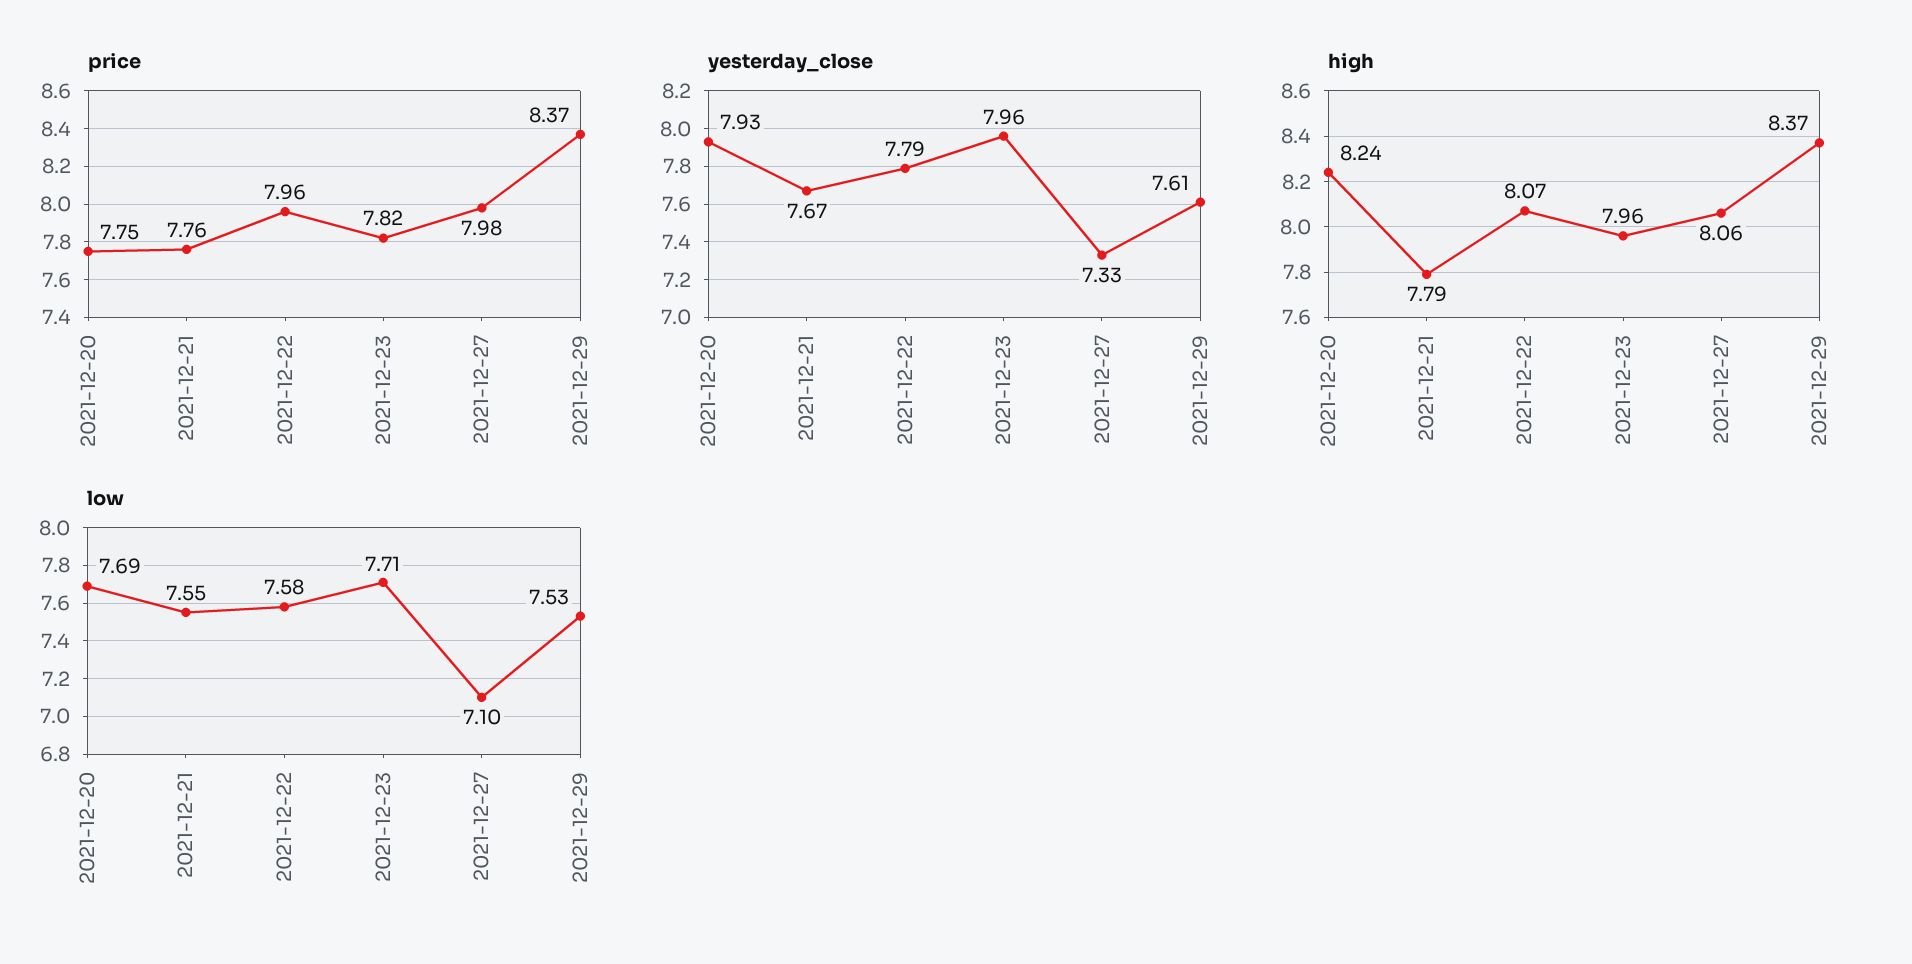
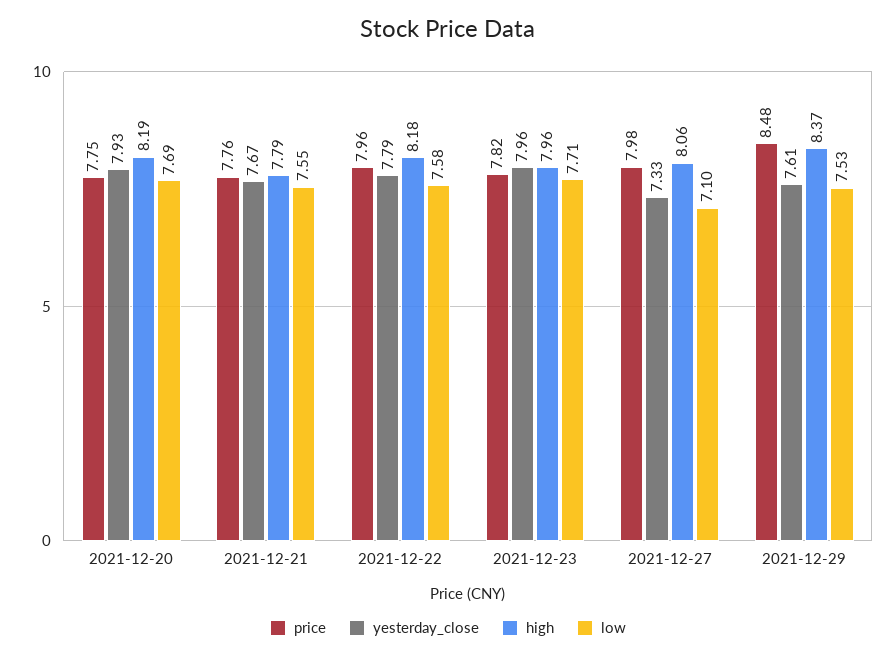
price, 2021-12-29: 8.37 -> 8.48
high, 2021-12-20: 8.24 -> 8.19
high, 2021-12-22: 8.07 -> 8.18

